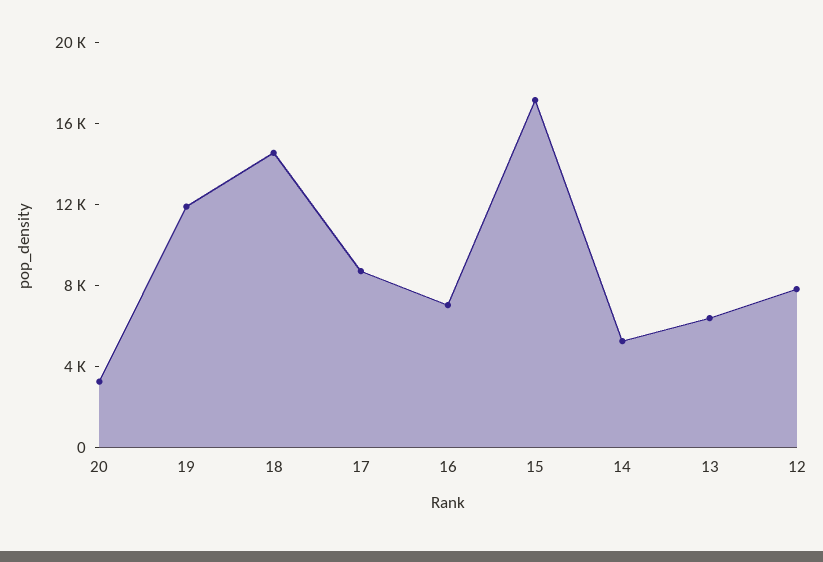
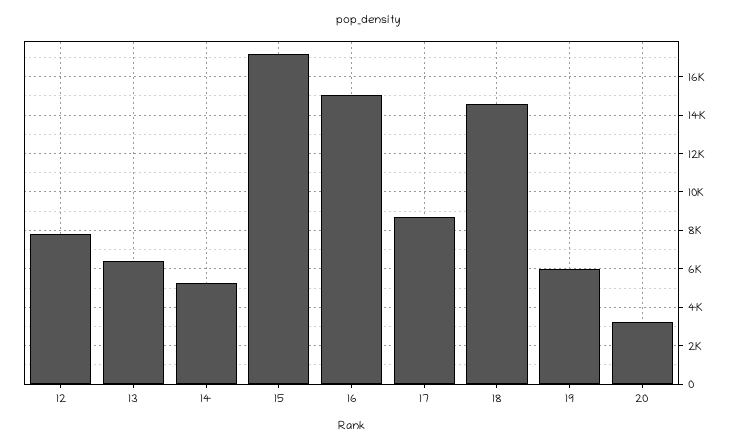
19: 12000 -> 6000
16: 7000 -> 15000

